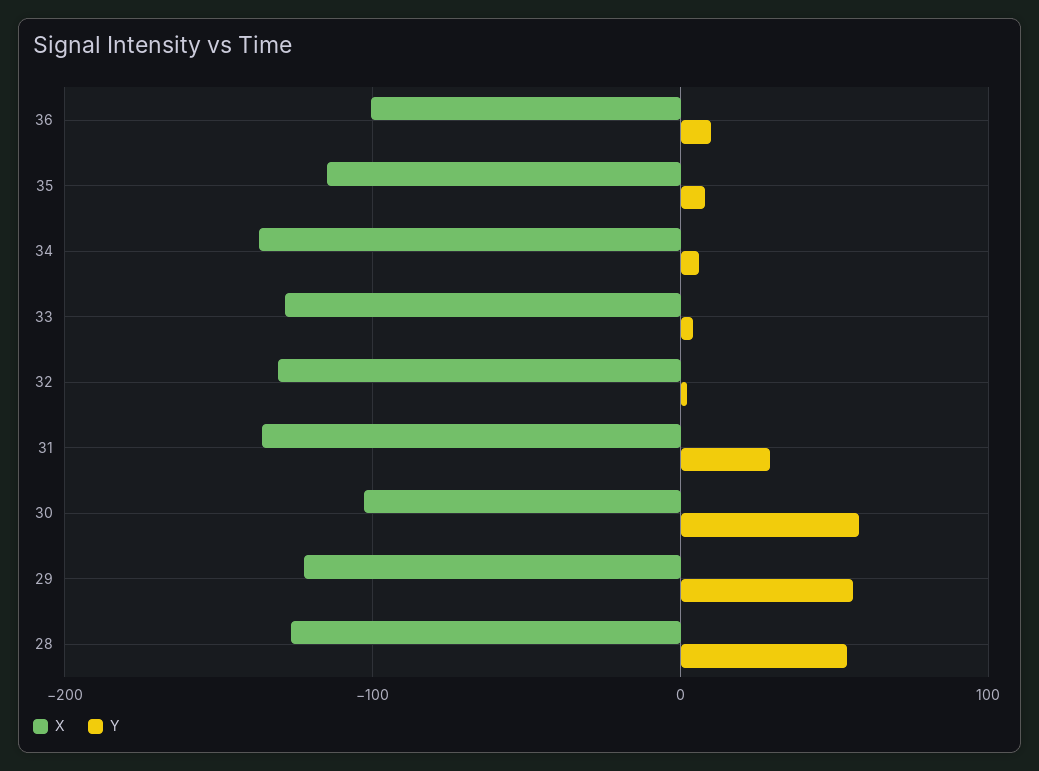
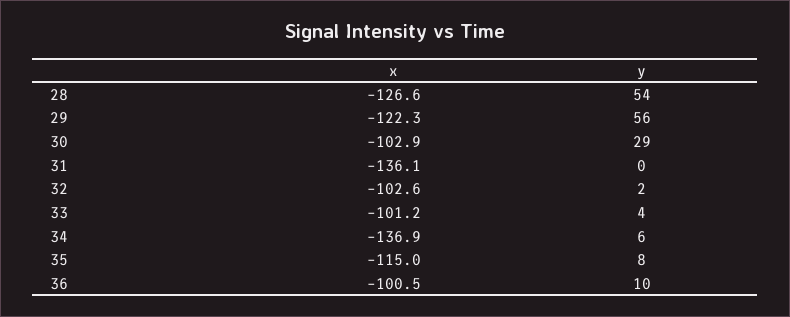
X, 33: -130 -> -101.2
X, 32: -130 -> -102.6
Y, 31: 30 -> 0
Y, 30: 60 -> 29

